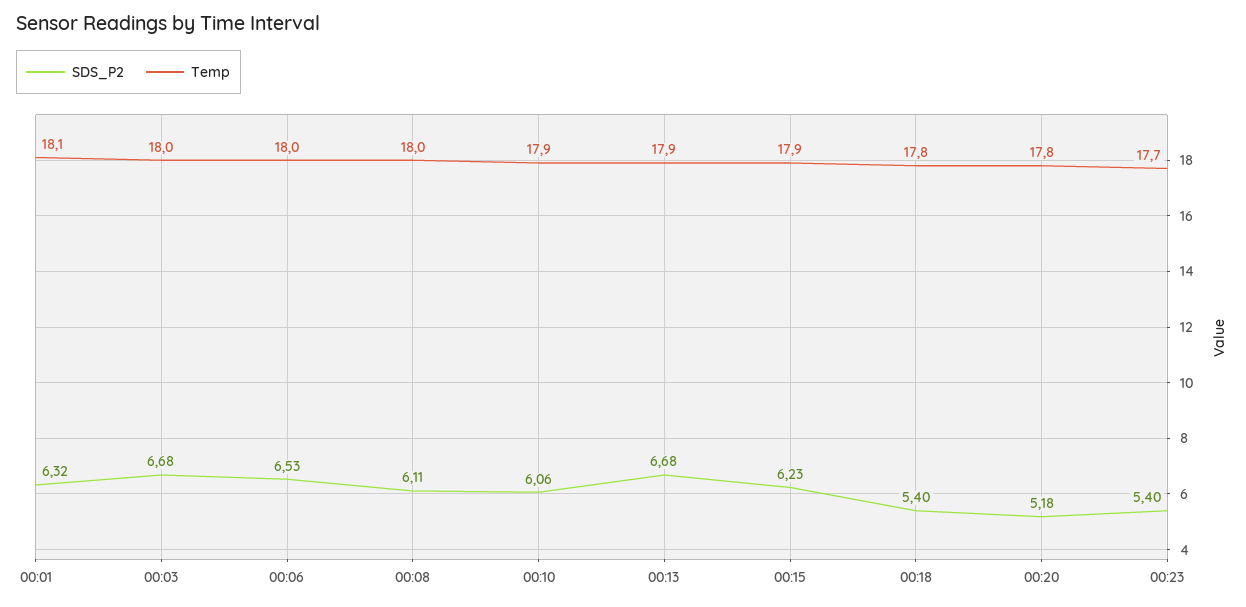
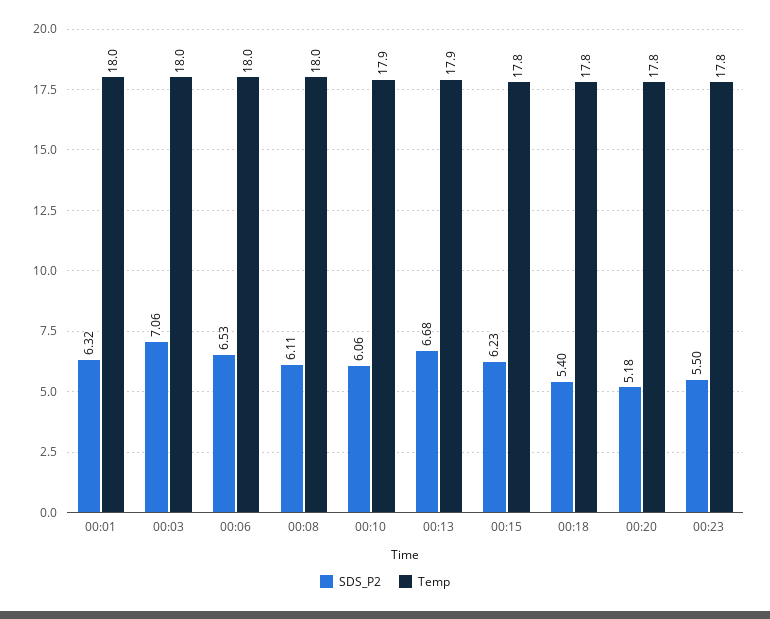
Temp, 00:01: 18.1 -> 18
SDS_P2, 00:03: 6.68 -> 7.06
Temp, 00:15: 17.9 -> 17.8
SDS_P2, 00:23: 5.4 -> 5.5
Temp, 00:23: 17.7 -> 17.8

